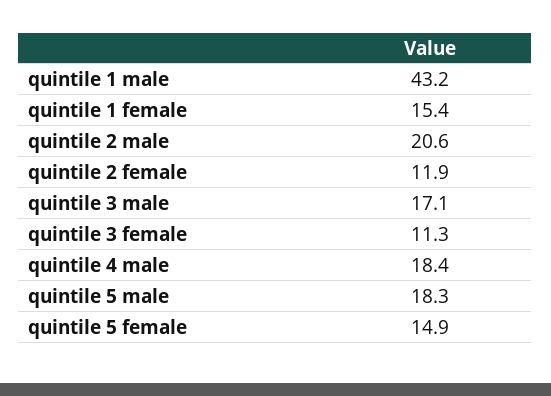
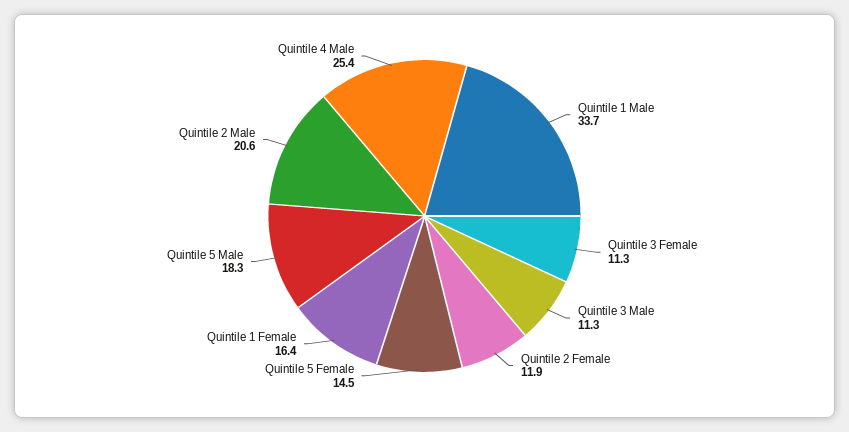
quintile 1 male: 43.2 -> 33.7
quintile 1 female: 15.4 -> 16.4
quintile 3 male: 17.1 -> 11.3
quintile 4 male: 18.4 -> 25.4
quintile 5 female: 14.9 -> 14.5

